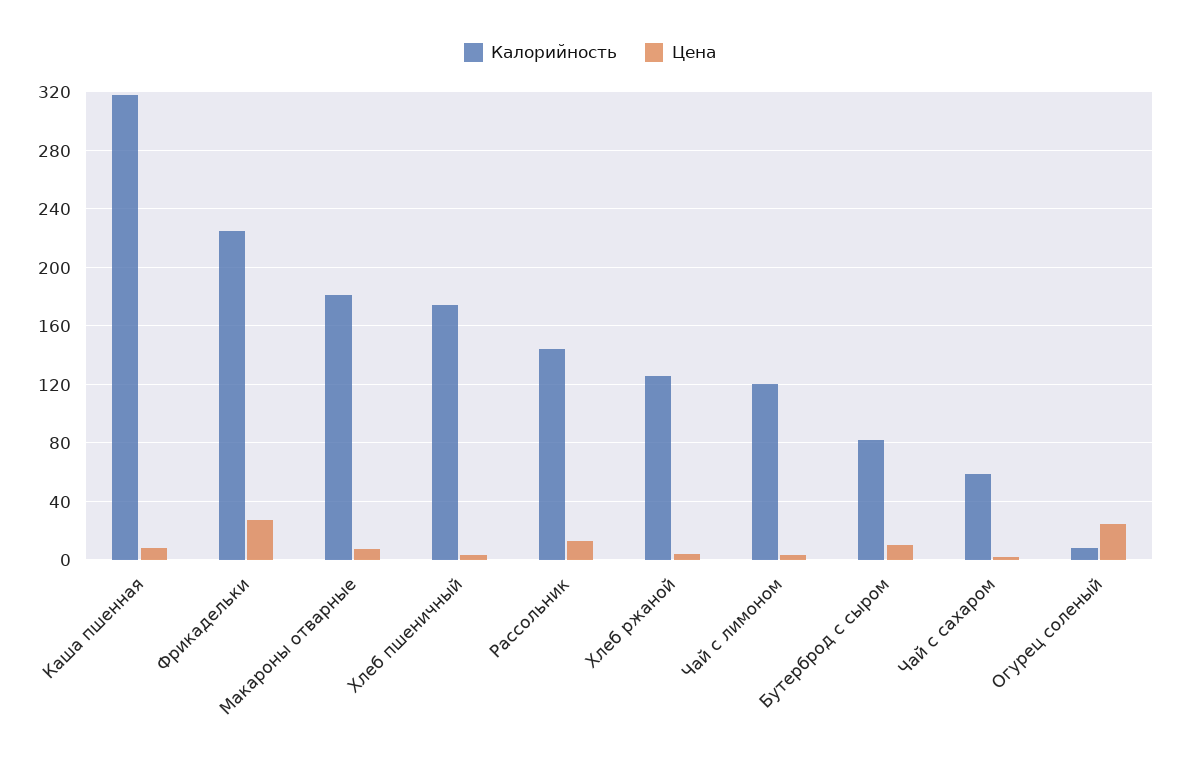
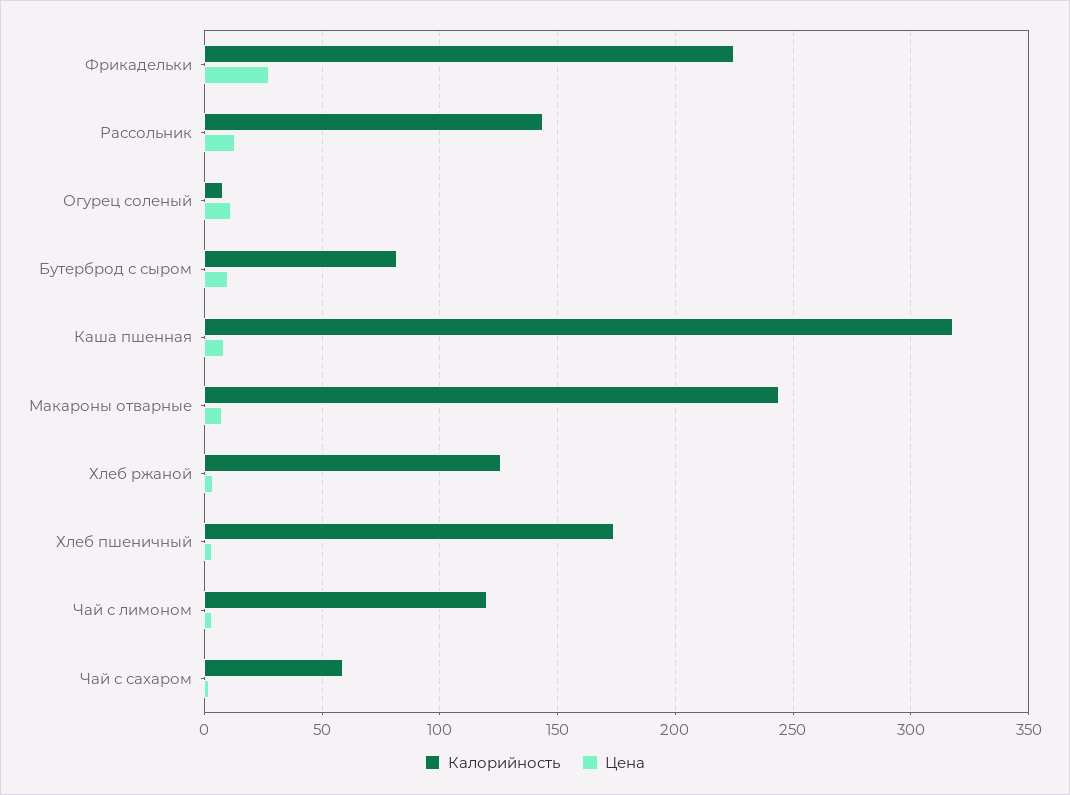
Калорийность, Макароны отварные: 180 -> 245
Цена, Огурец соленый: 25 -> 10

